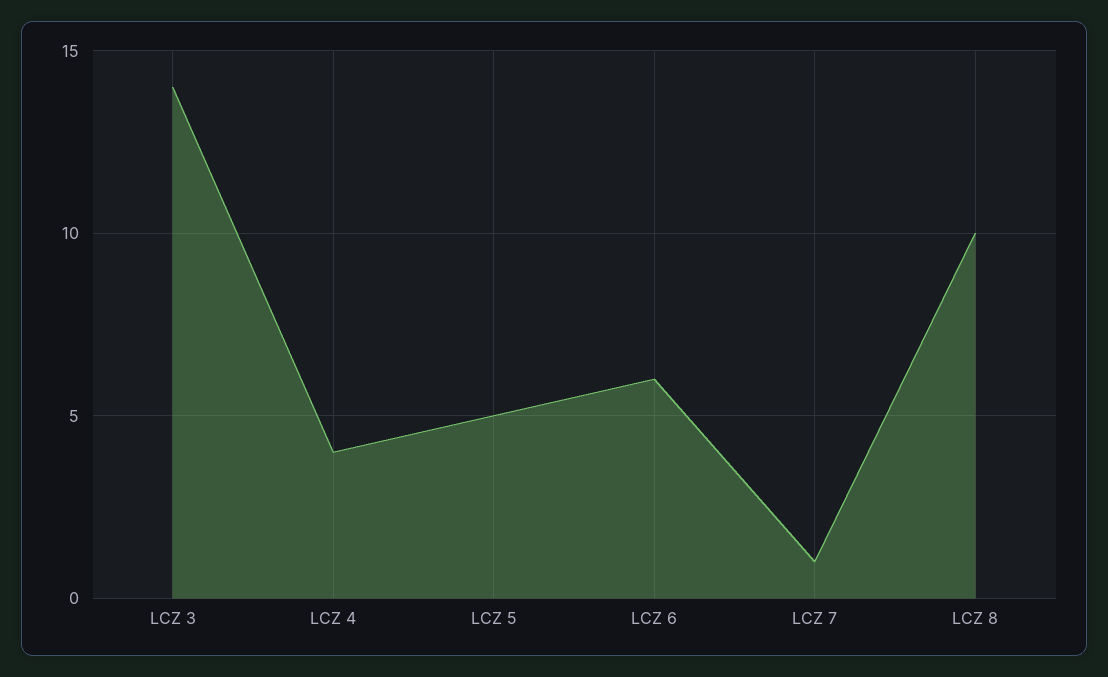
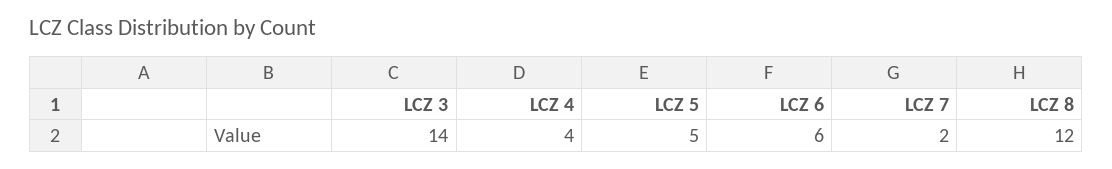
LCZ 7: 1 -> 2
LCZ 8: 10 -> 12

